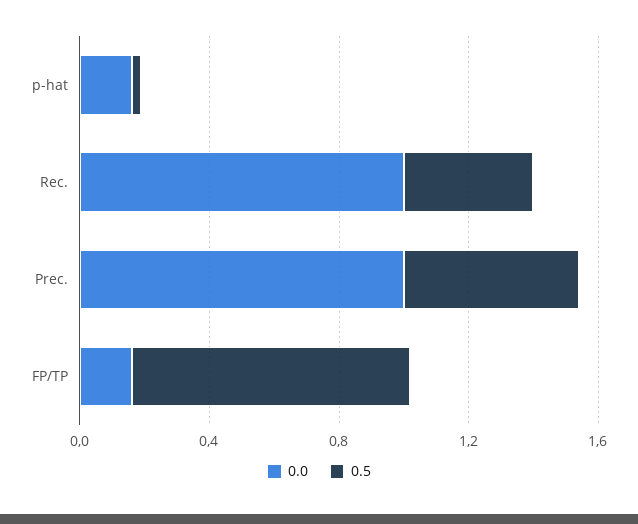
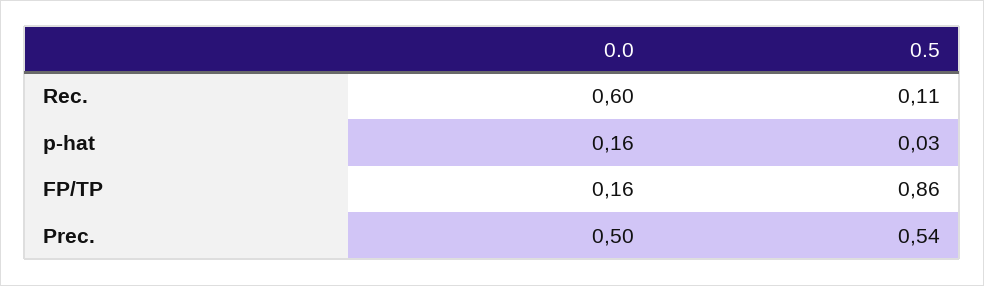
0.0, Rec.: 1 -> 0.6
0.5, Rec.: 0.4 -> 0.11
0.0, Prec.: 1 -> 0.5

